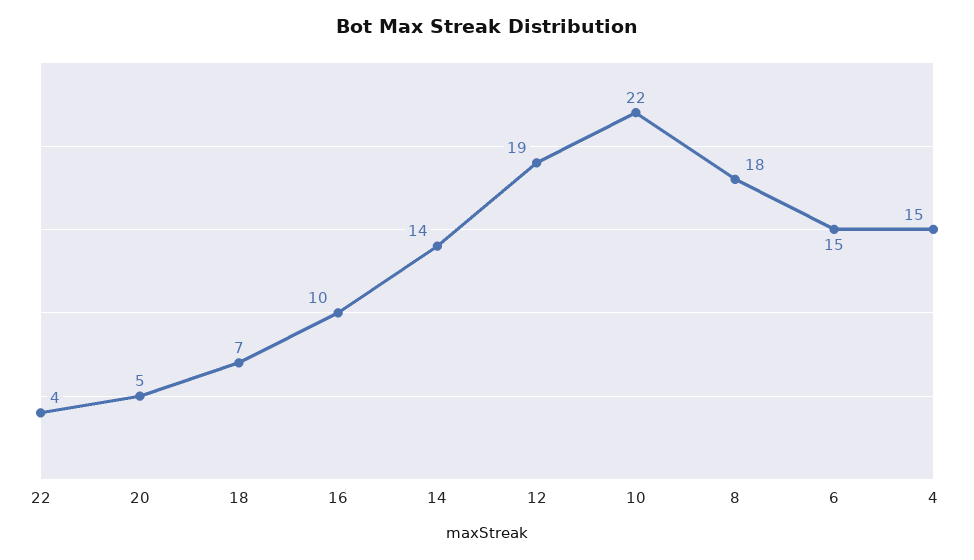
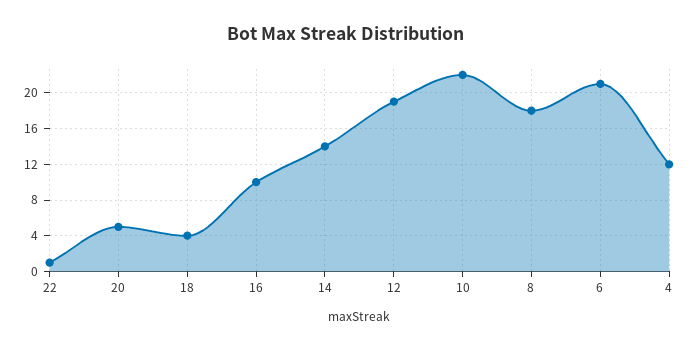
22: 4 -> 1
18: 7 -> 4
6: 15 -> 21
4: 15 -> 12

